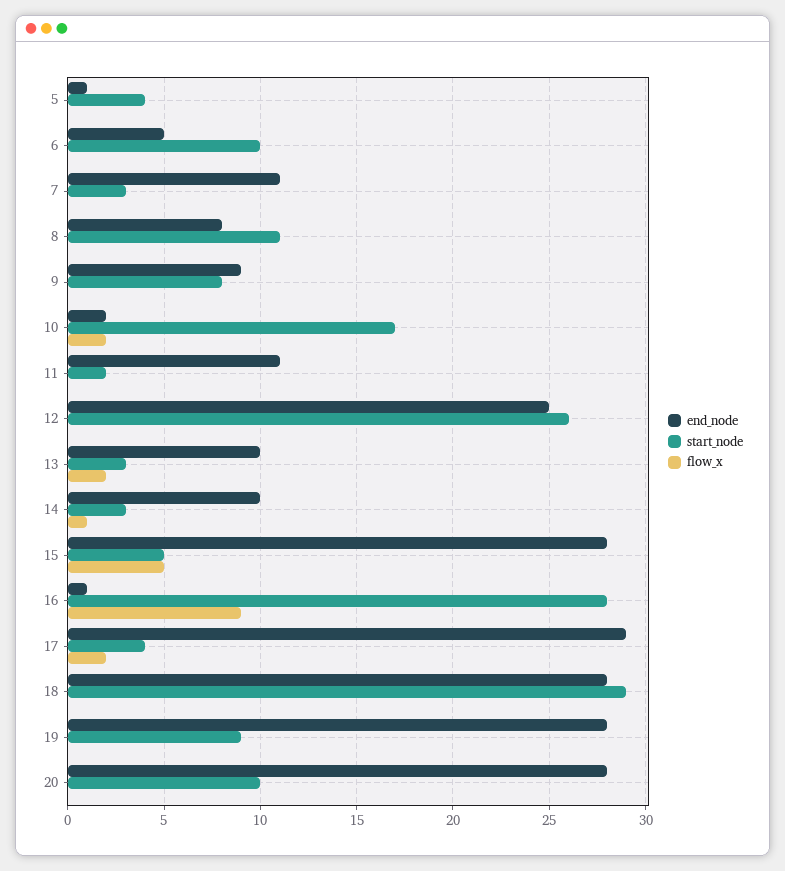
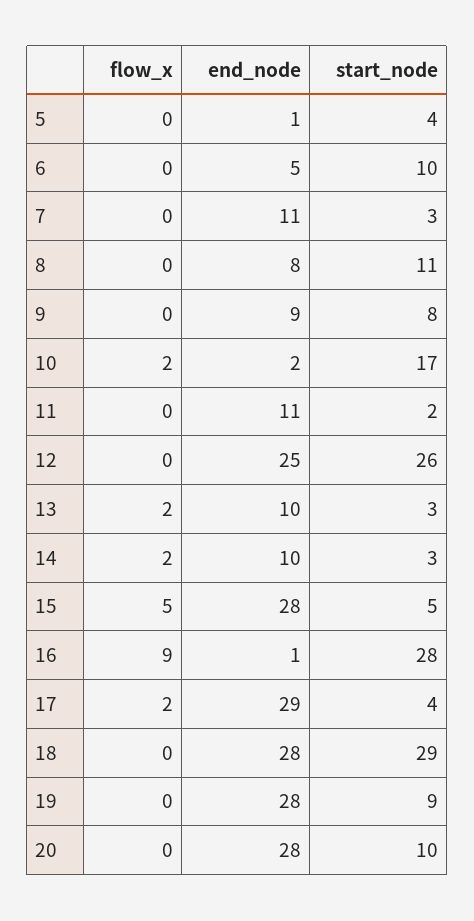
flow_x, 14: 1 -> 2

